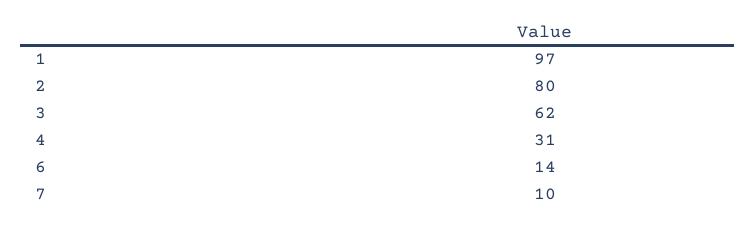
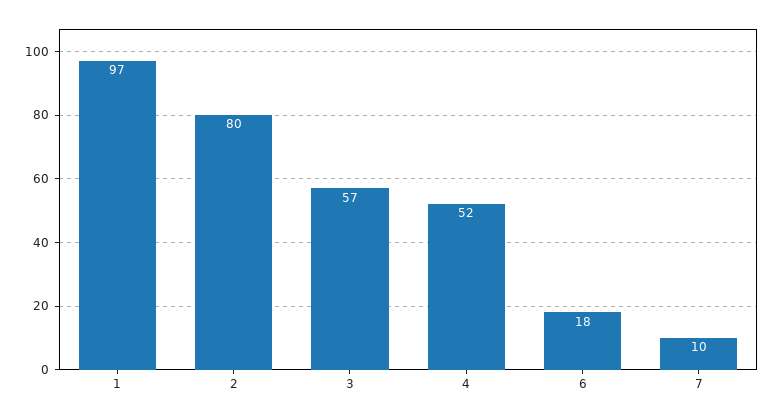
3: 62 -> 57
4: 31 -> 52
6: 14 -> 18

